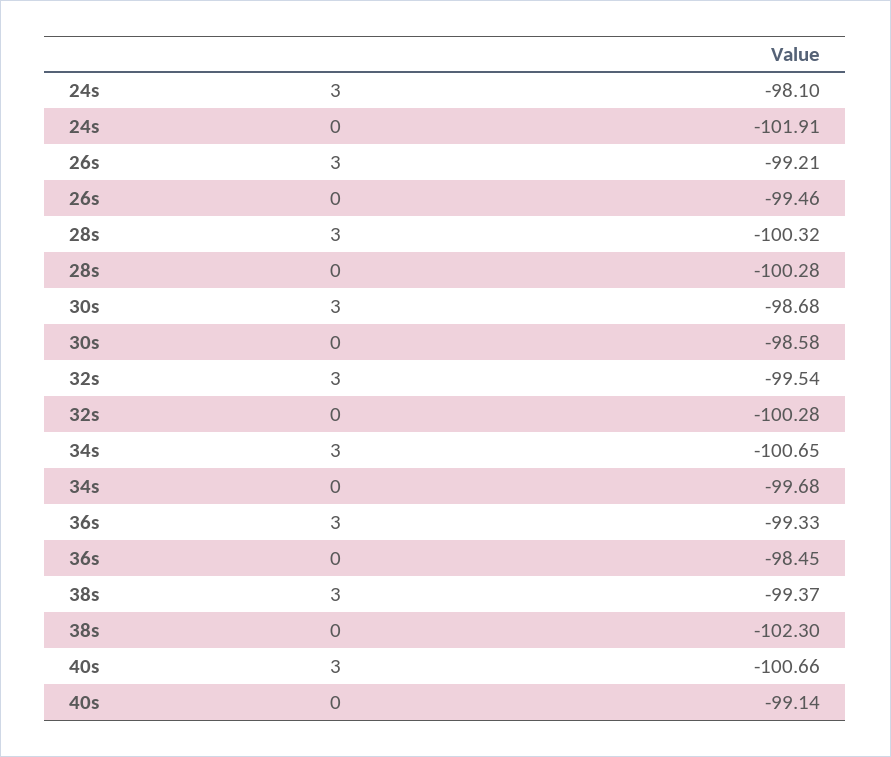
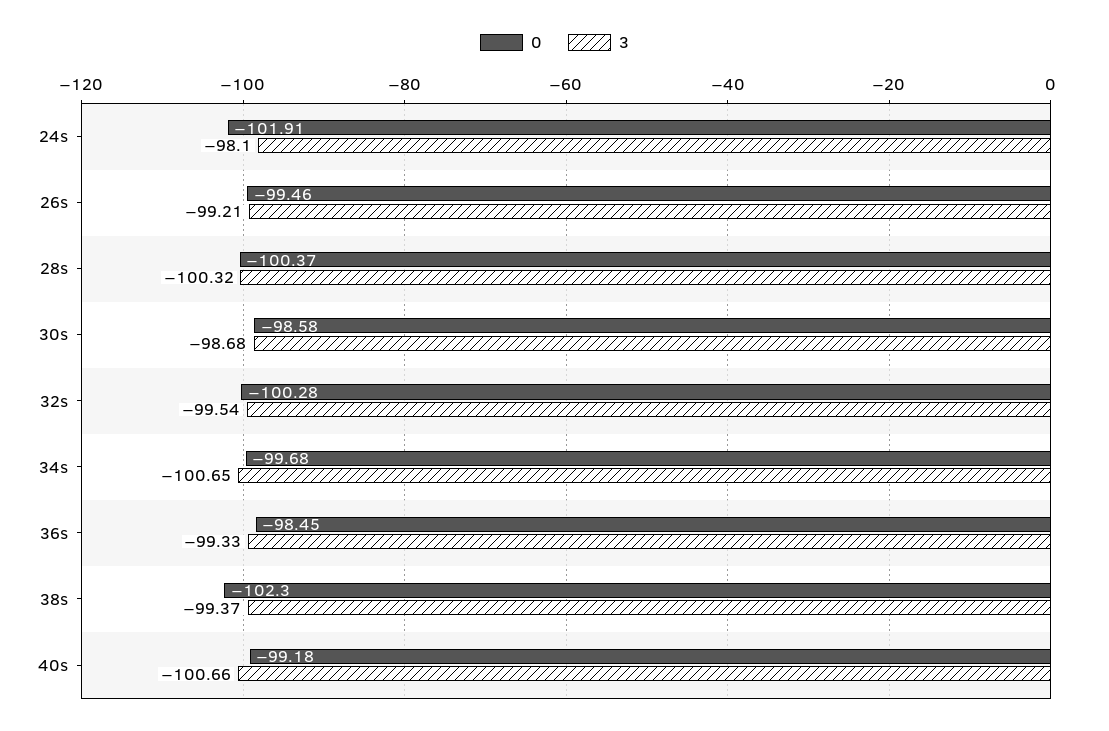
0, 28s: -100.28 -> -100.37
0, 40s: -99.14 -> -99.18

